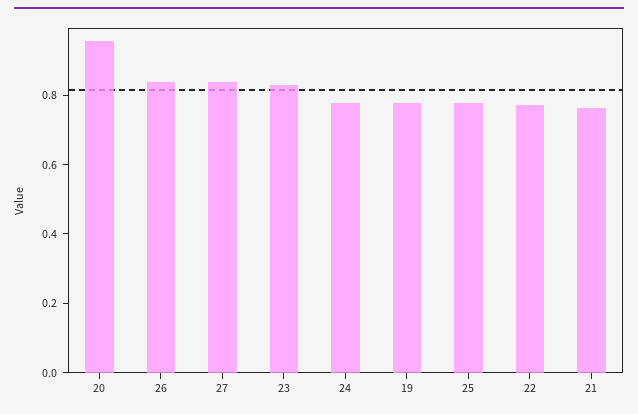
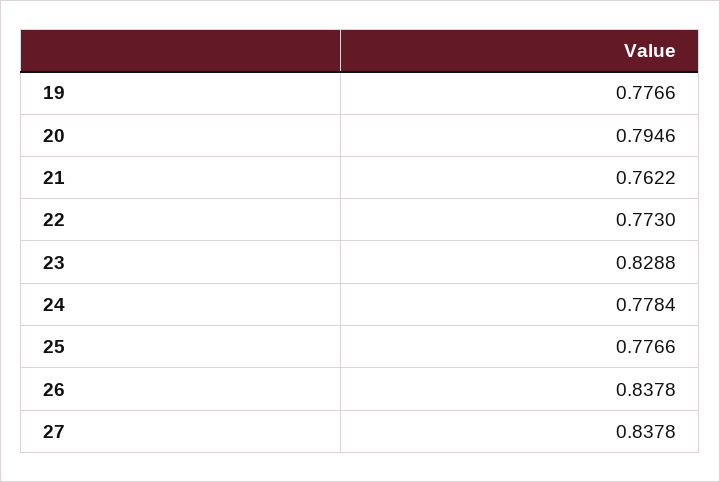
20: 0.95 -> 0.7946

